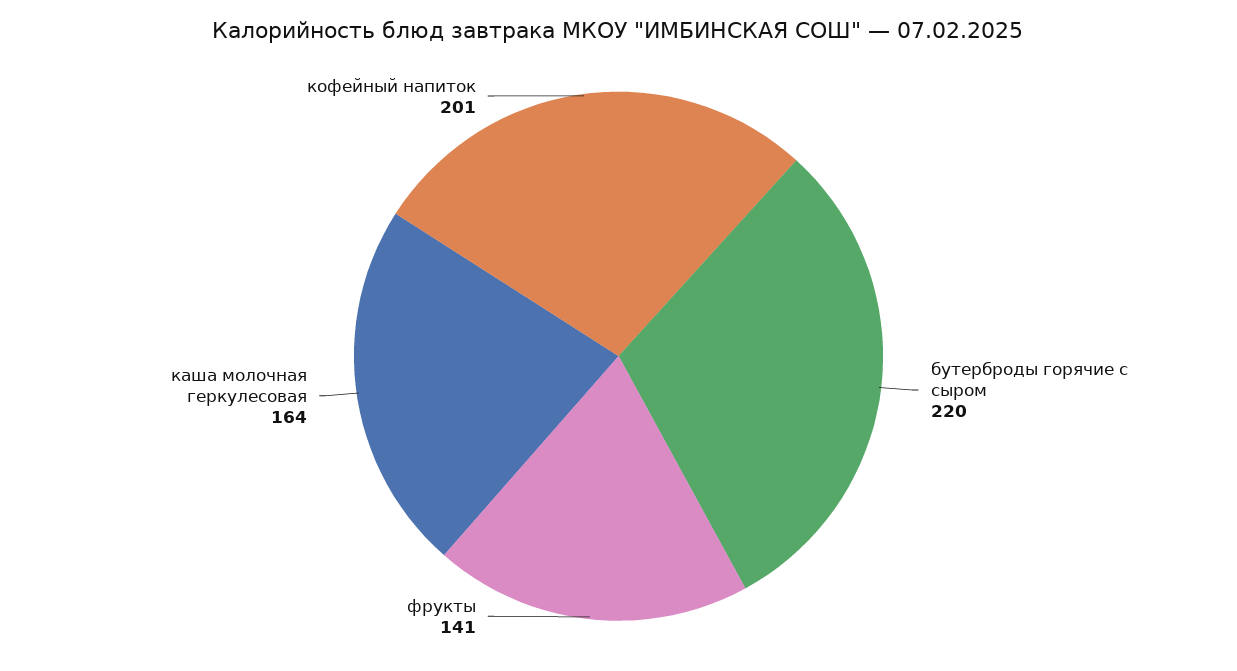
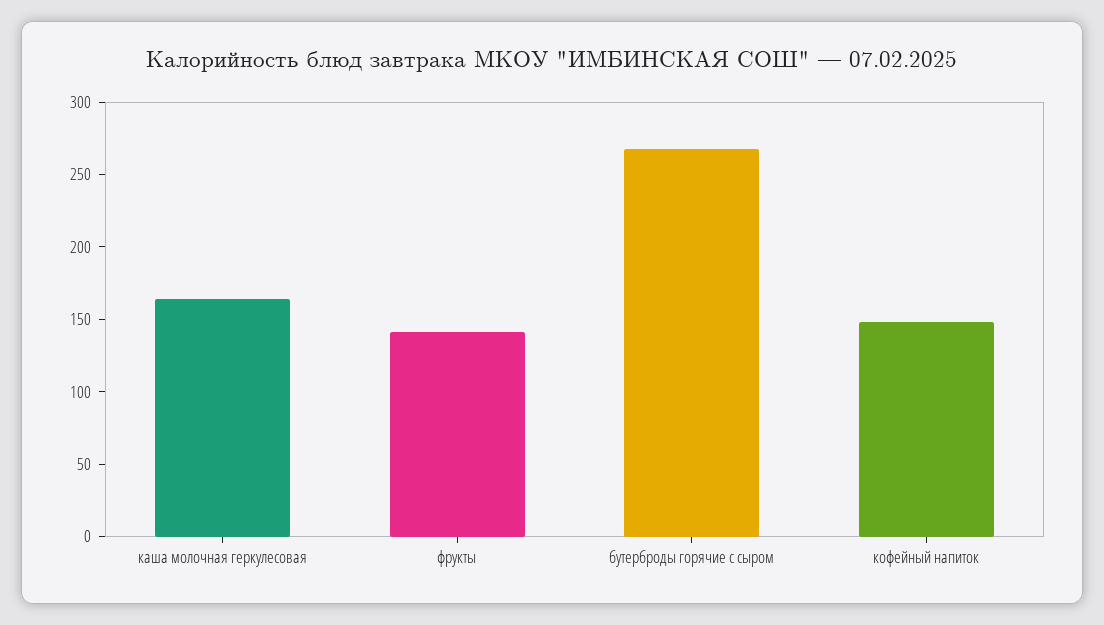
бутерброды горячие с сыром: 220 -> 270
кофейный напиток: 201 -> 150

